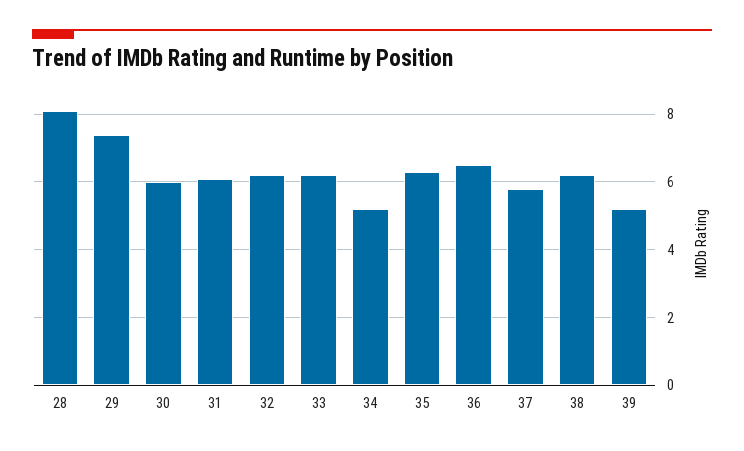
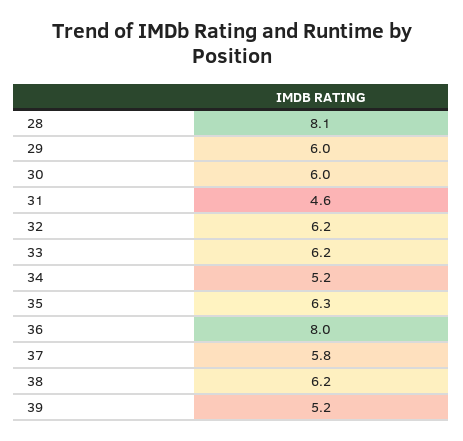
29: 7.5 -> 6
31: 6 -> 4.6
36: 6.5 -> 8

